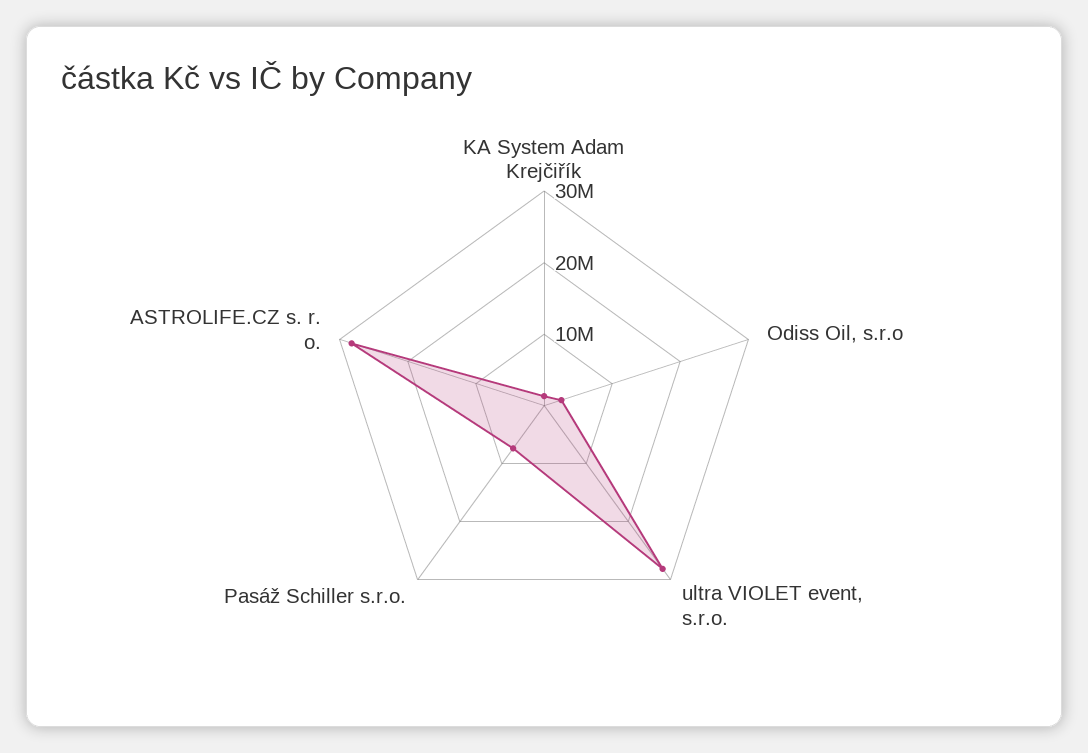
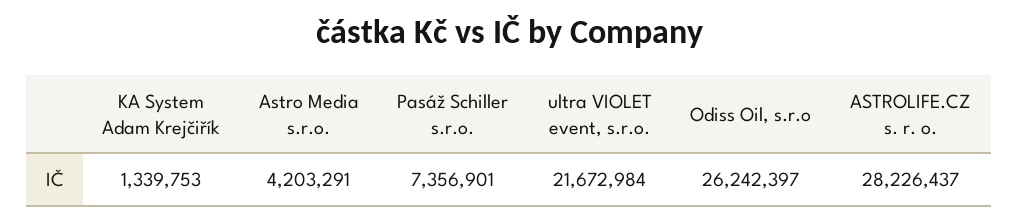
Odiss Oil, s.r.o: 2000000 -> 26242397
ultra VIOLET event, s.r.o.: 28000000 -> 21672984
Astro Media s.r.o.: none -> 4203291

